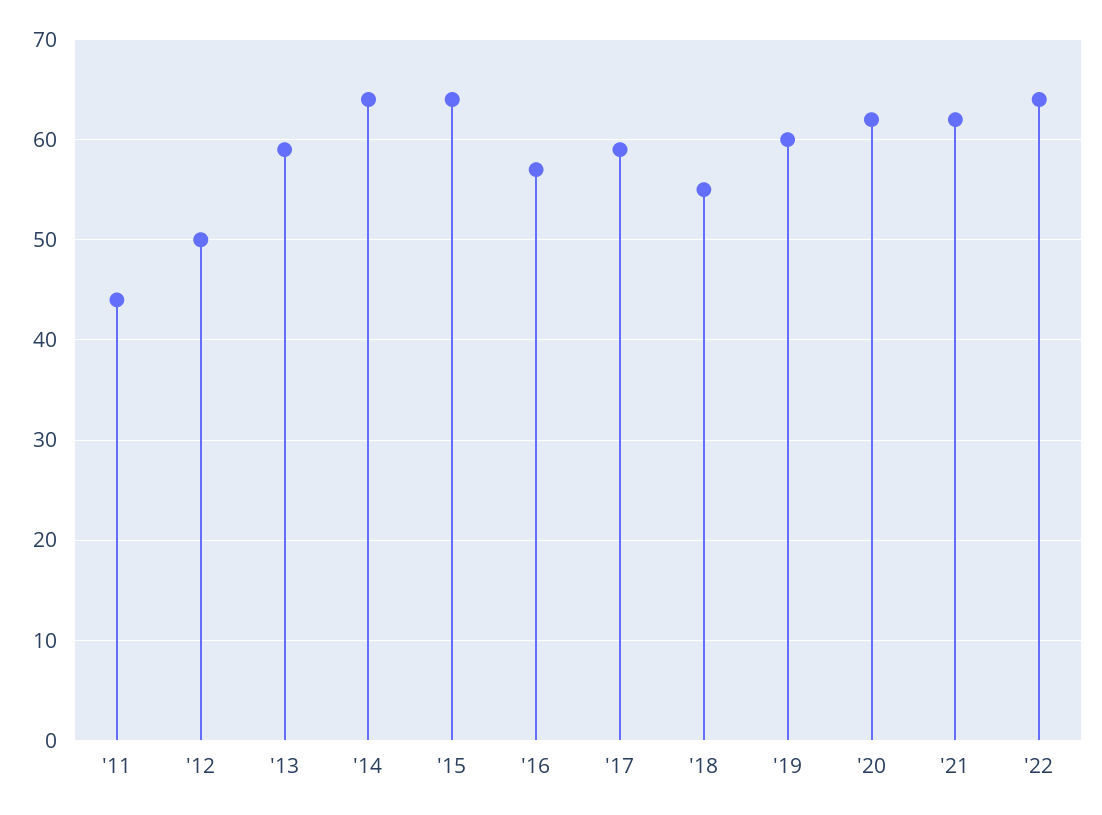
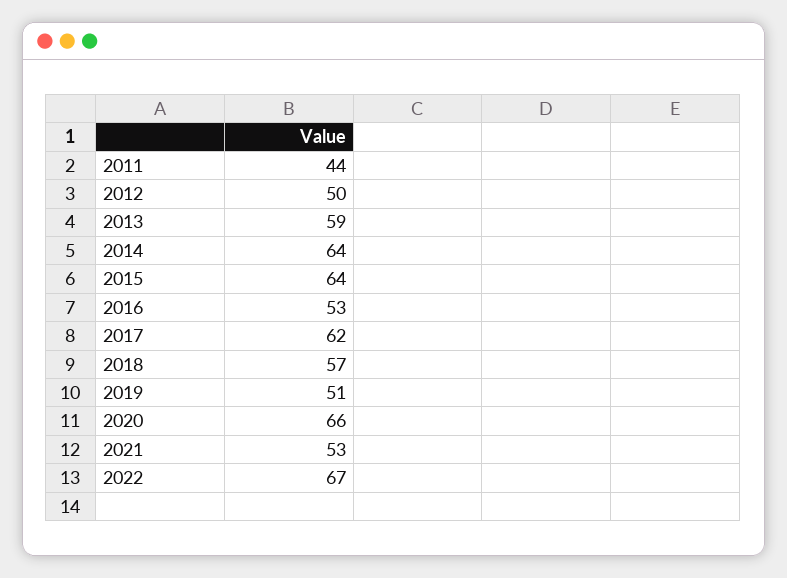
'16: 57 -> 53
'17: 59 -> 62
'18: 55 -> 57
'19: 60 -> 51
'20: 62 -> 66
'21: 62 -> 53
'22: 64 -> 67

